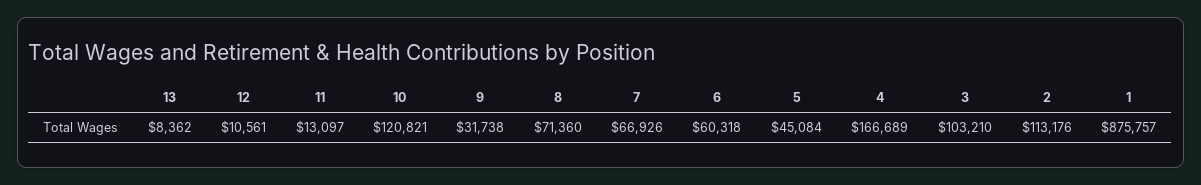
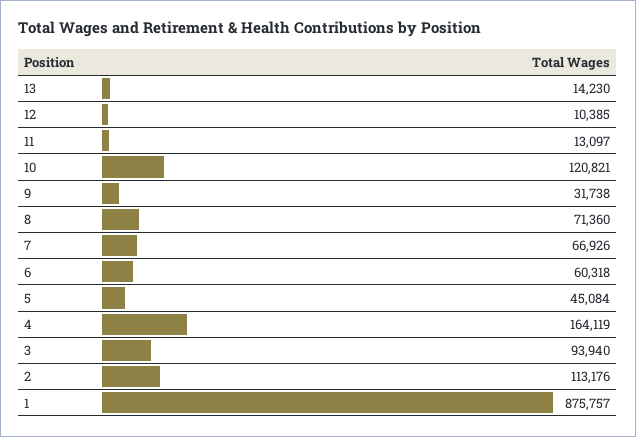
13: 8362 -> 14230
12: 10561 -> 10385
4: 166689 -> 164119
3: 103210 -> 93940

